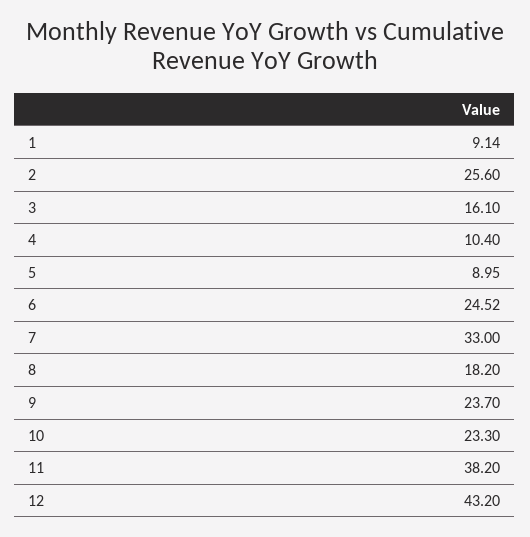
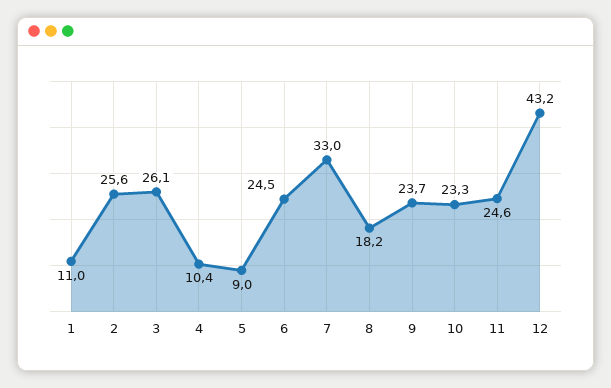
1: 9.14 -> 11
3: 16.1 -> 26.1
11: 38.2 -> 24.6

